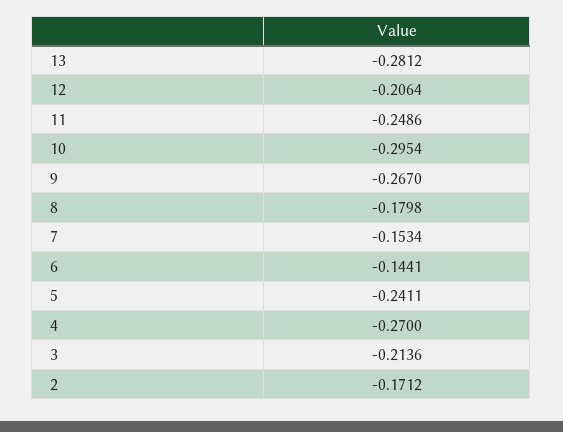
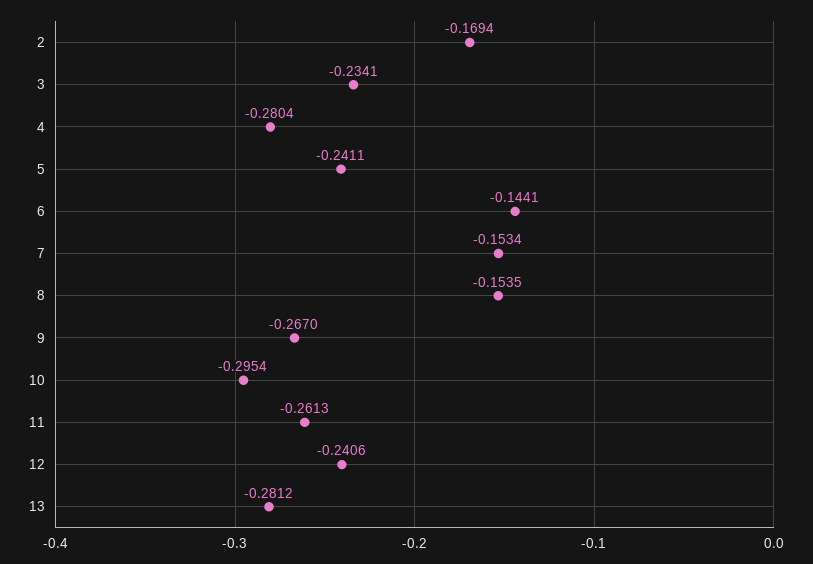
12: -0.2064 -> -0.2406
11: -0.2486 -> -0.2613
8: -0.1798 -> -0.1535
4: -0.27 -> -0.2804
3: -0.2136 -> -0.2341
2: -0.1712 -> -0.1694

